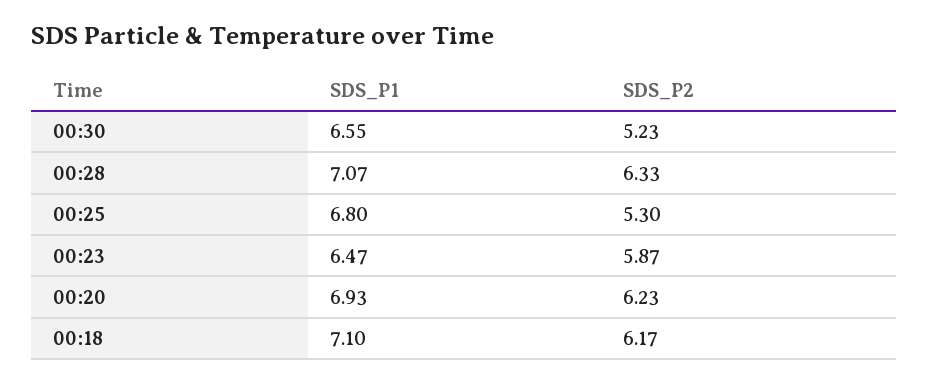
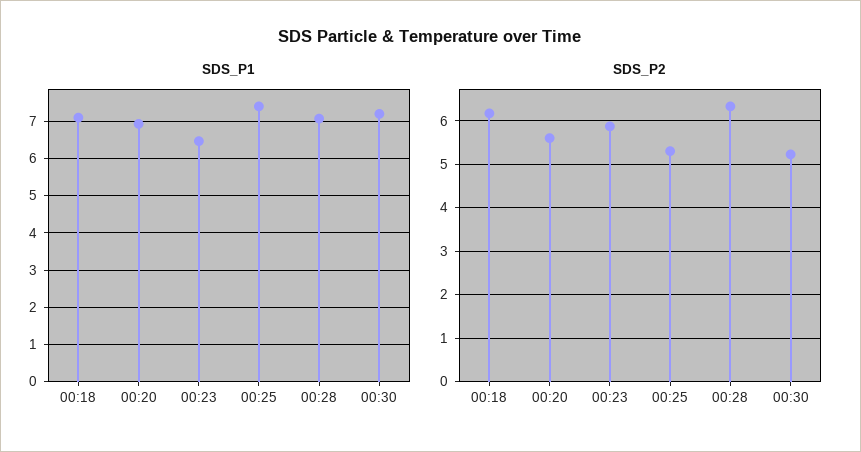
SDS_P1, 00:30: 6.55 -> 7.2
SDS_P1, 00:25: 6.8 -> 7.4
SDS_P2, 00:20: 6.23 -> 5.6

